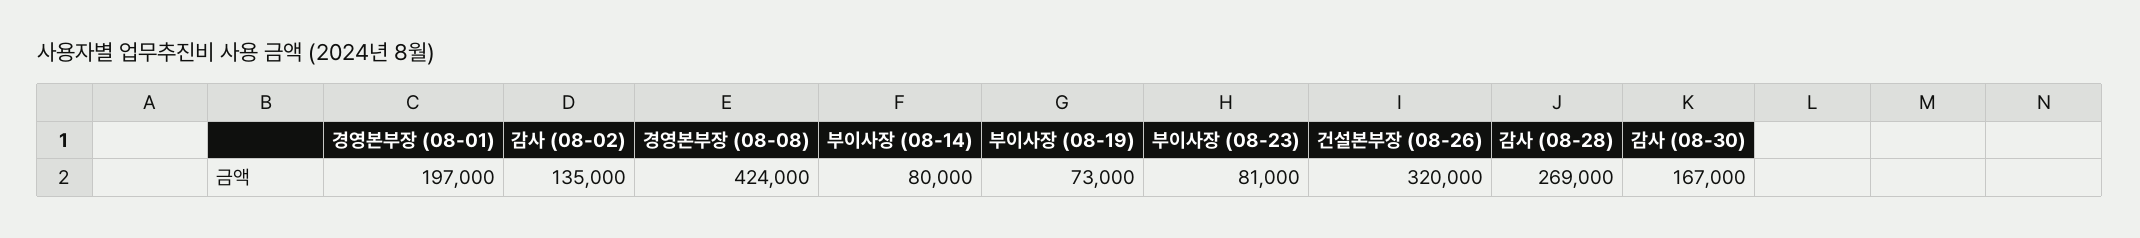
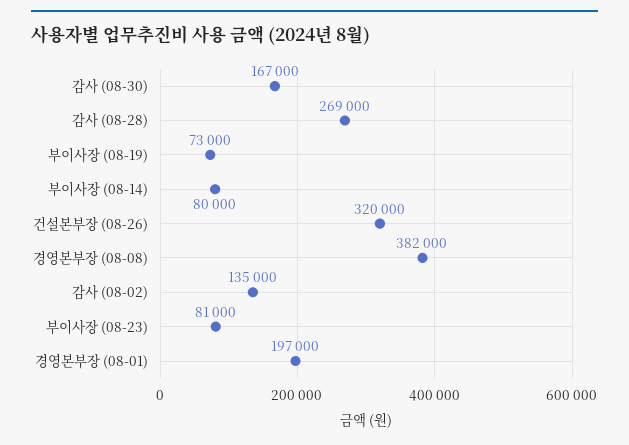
경영본부장 (08-08): 424000 -> 382000

